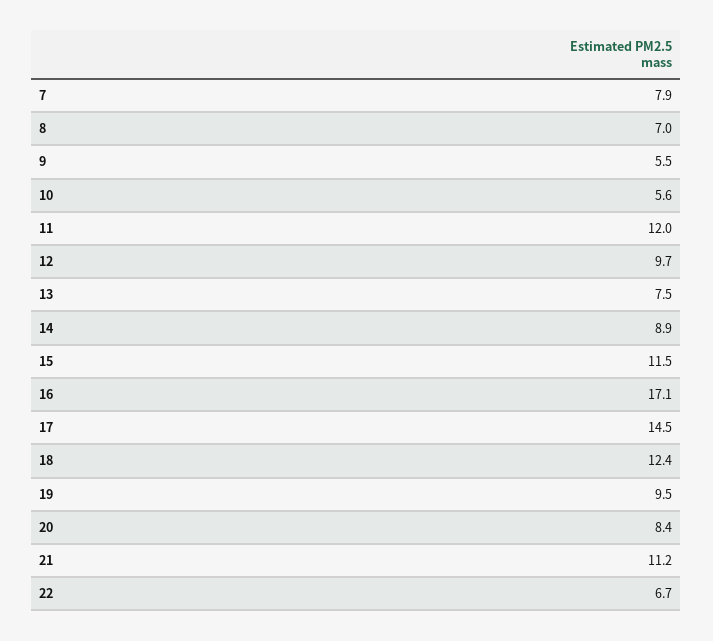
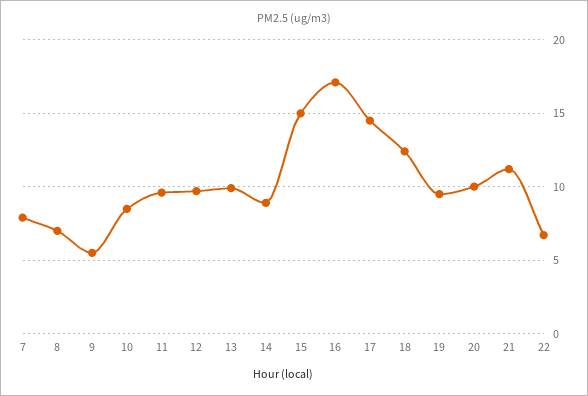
10: 5.6 -> 8.5
11: 12 -> 9.5
13: 7.5 -> 10
15: 11.5 -> 15
20: 8.4 -> 10

